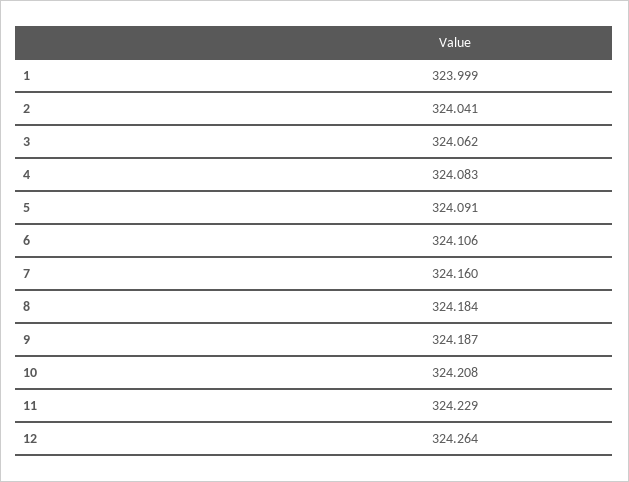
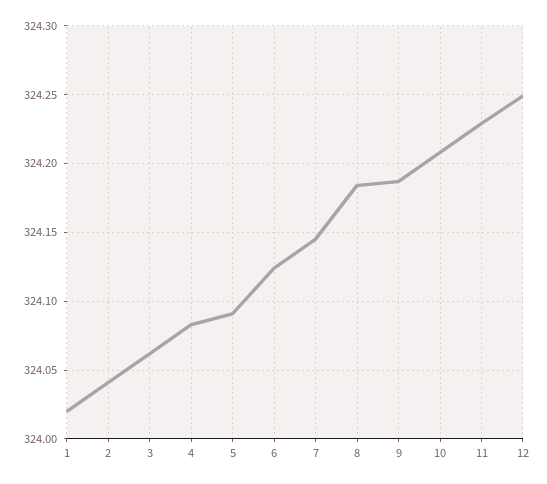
1: 323.999 -> 324.02
6: 324.106 -> 324.125
7: 324.16 -> 324.145
12: 324.264 -> 324.25

